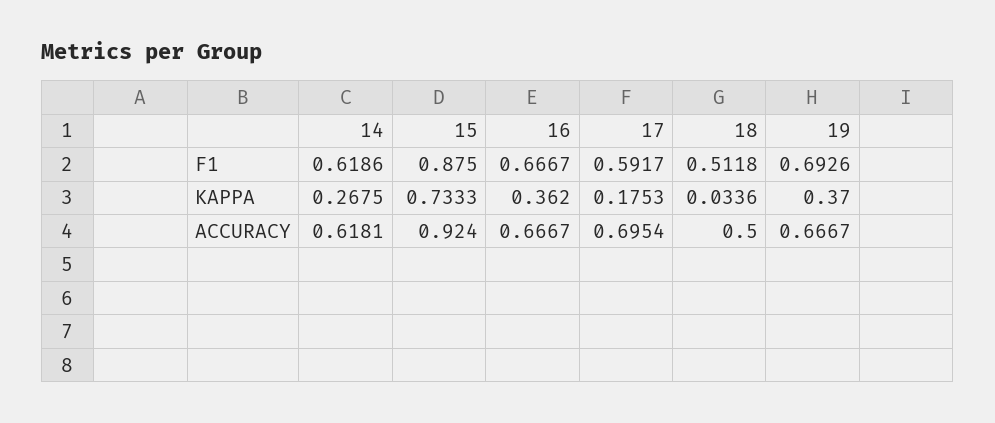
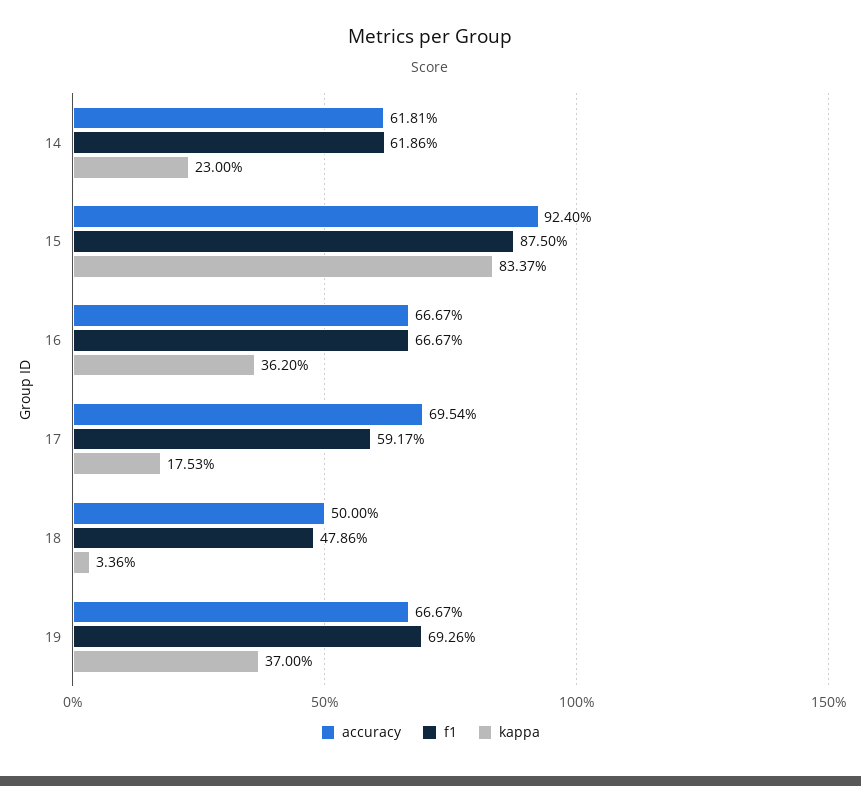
F1, 18: 0.5118 -> 0.4786
KAPPA, 14: 0.2675 -> 0.23
KAPPA, 15: 0.7333 -> 0.8337

